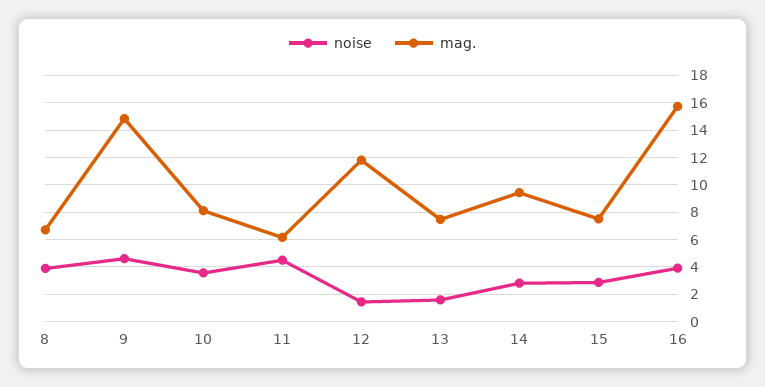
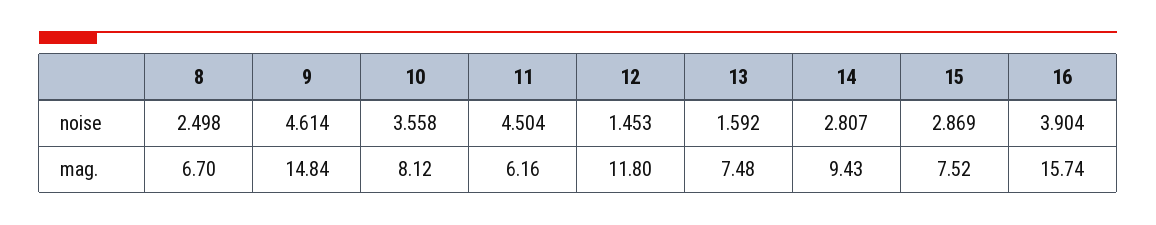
noise, 8: 4 -> 2.498

